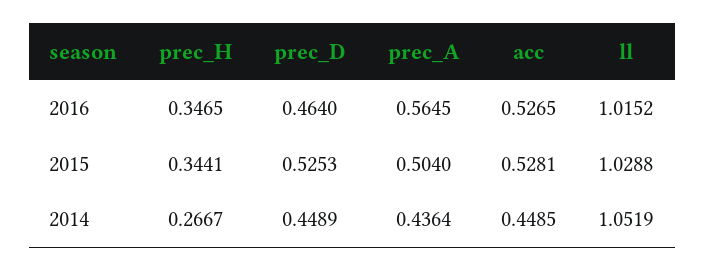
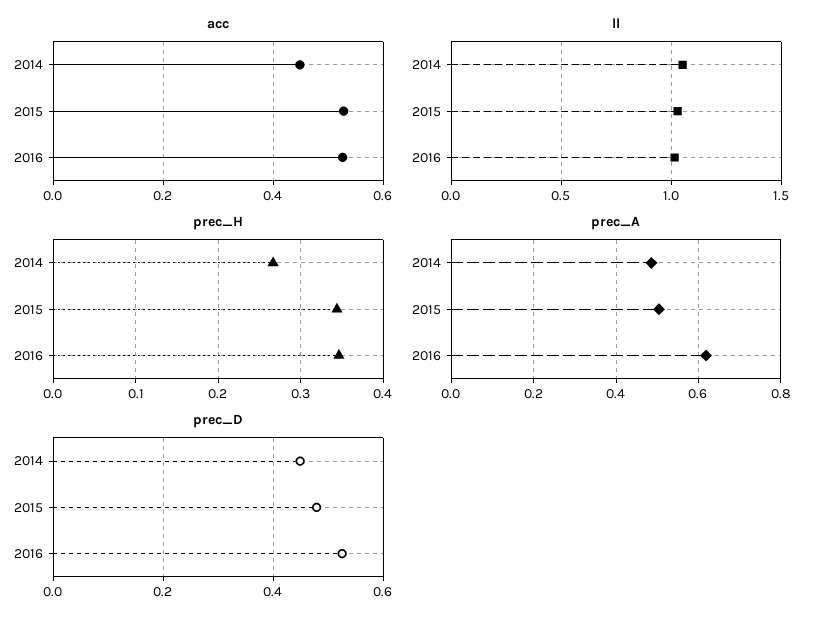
prec_D, 2016: 0.464 -> 0.52
prec_A, 2016: 0.5645 -> 0.62
prec_D, 2015: 0.5253 -> 0.48
prec_A, 2014: 0.4364 -> 0.48

